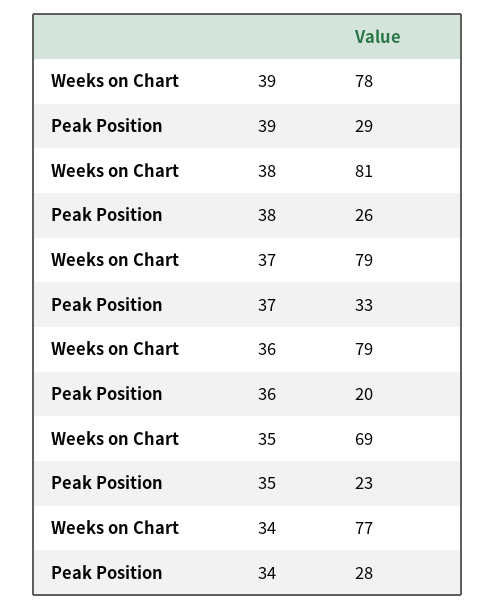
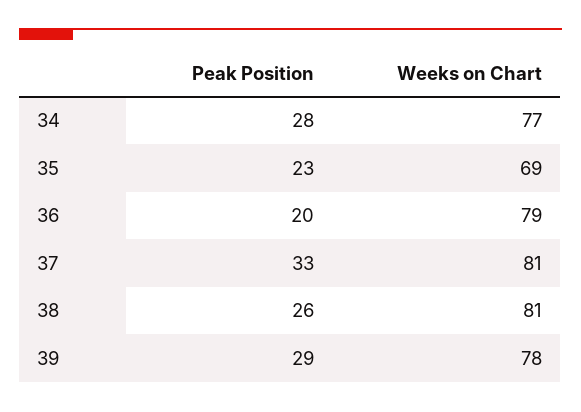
Weeks on Chart, 37: 79 -> 81

